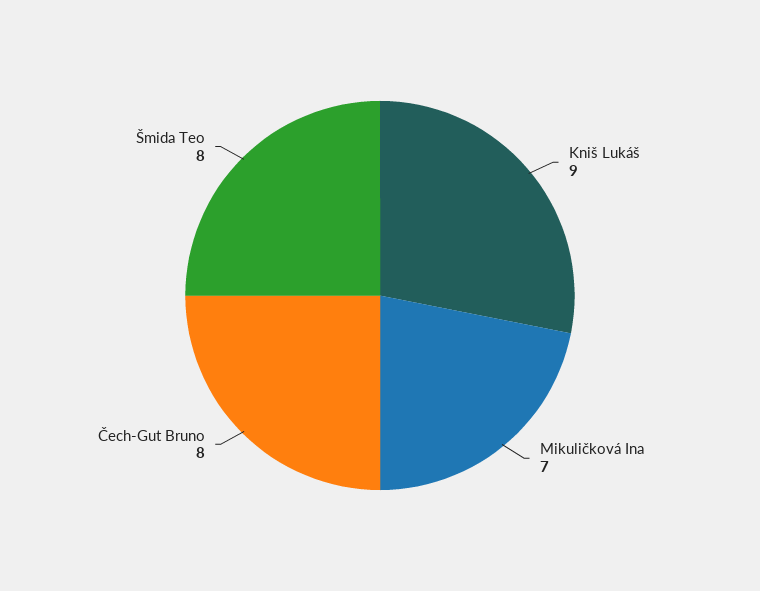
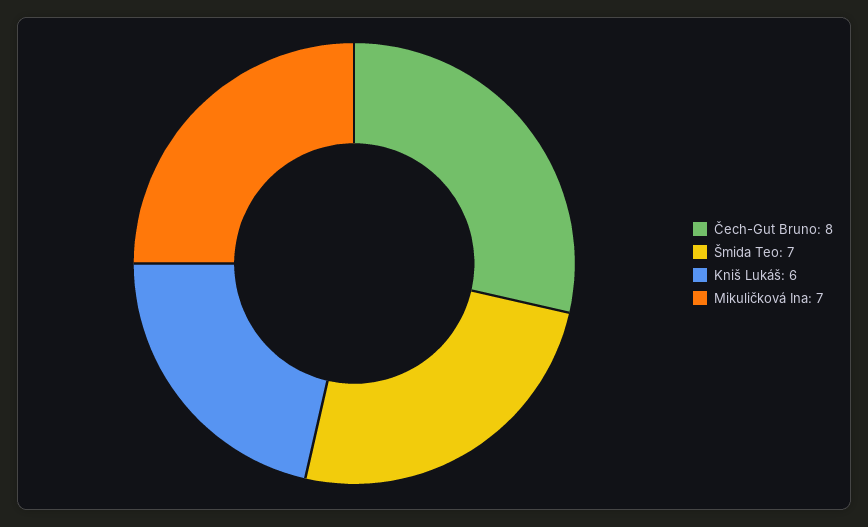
Kniš Lukáš: 9 -> 6
Šmida Teo: 8 -> 7

